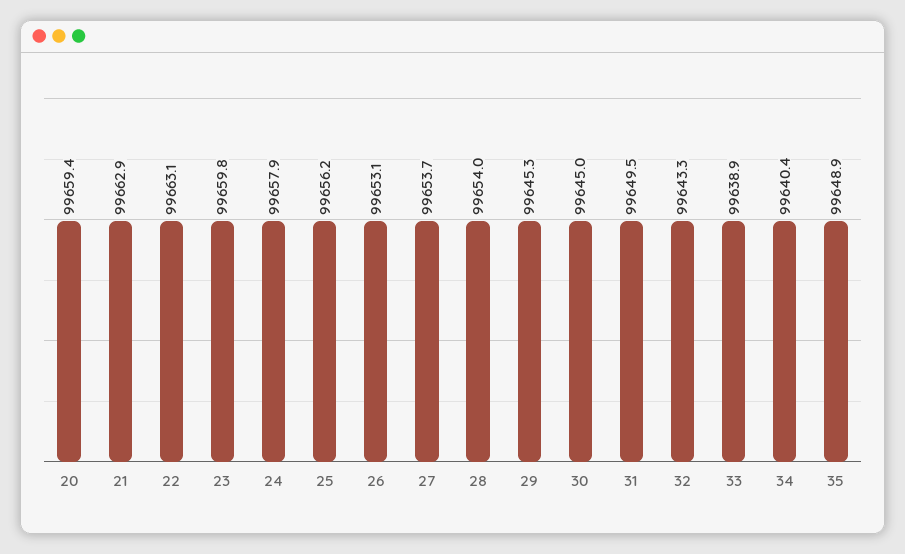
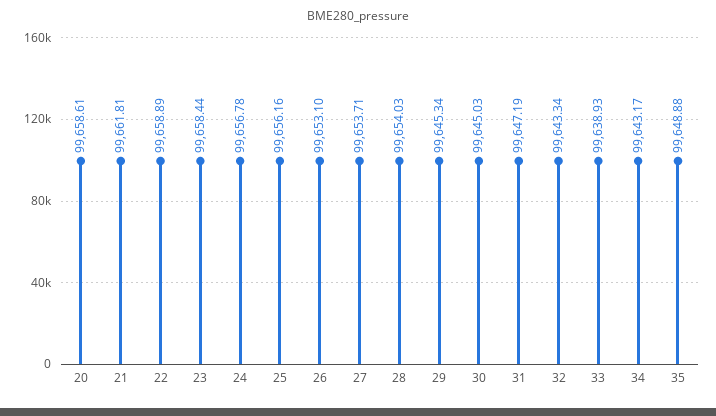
20: 99659.4 -> 99658.61
21: 99662.9 -> 99661.81
22: 99663.1 -> 99658.89
23: 99659.8 -> 99658.44
24: 99657.9 -> 99656.78
31: 99649.5 -> 99647.19
34: 99640.4 -> 99643.17

